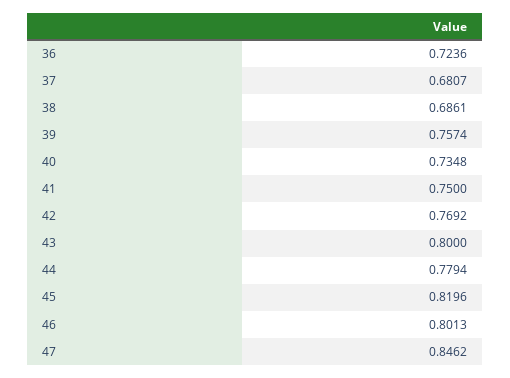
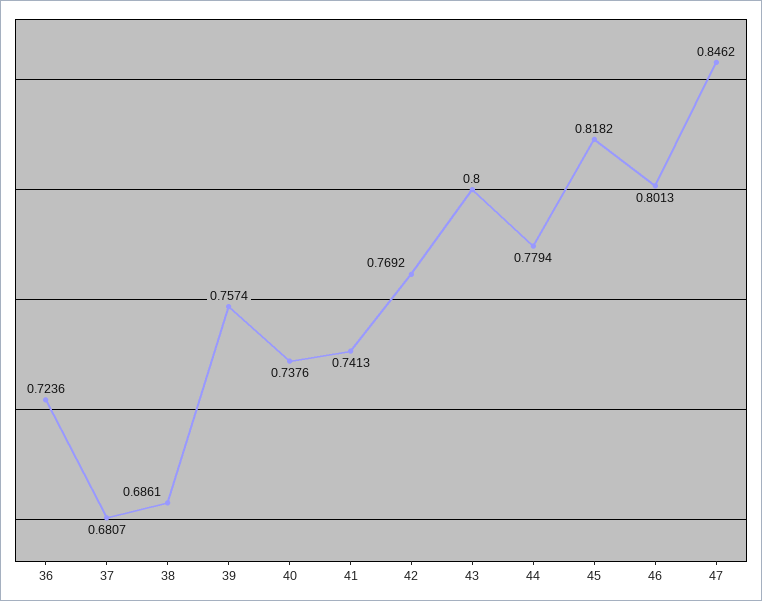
40: 0.7348 -> 0.7376
41: 0.75 -> 0.7413
45: 0.8196 -> 0.8182

